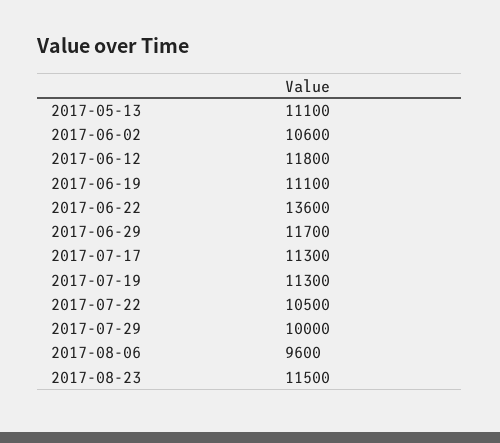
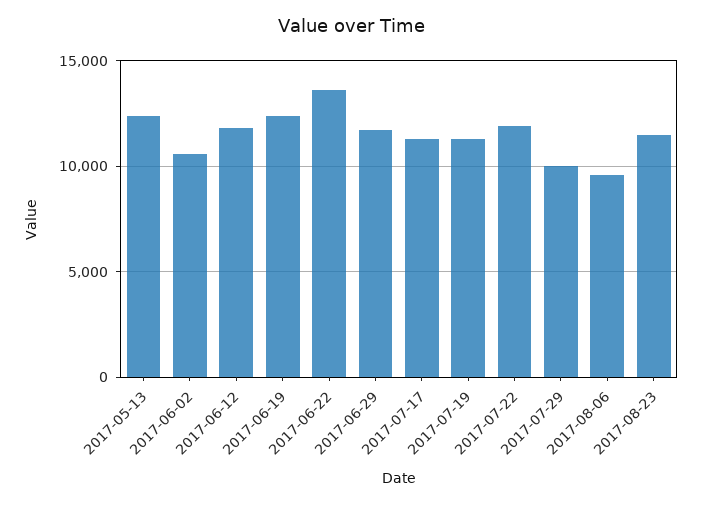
2017-05-13: 11100 -> 12500
2017-06-19: 11100 -> 12500
2017-07-22: 10500 -> 12000

